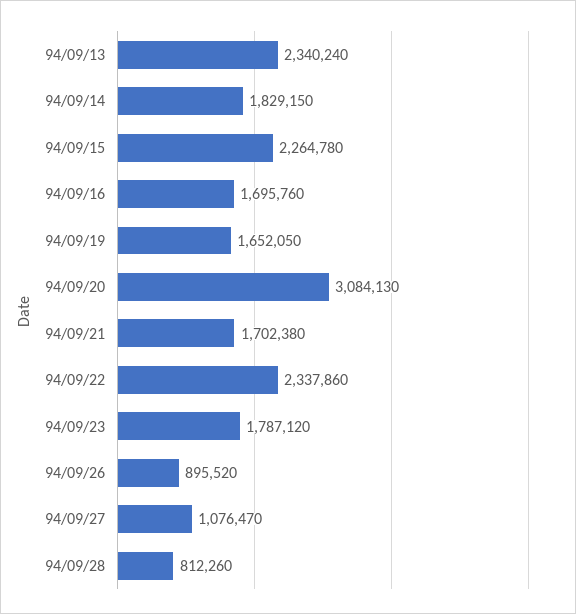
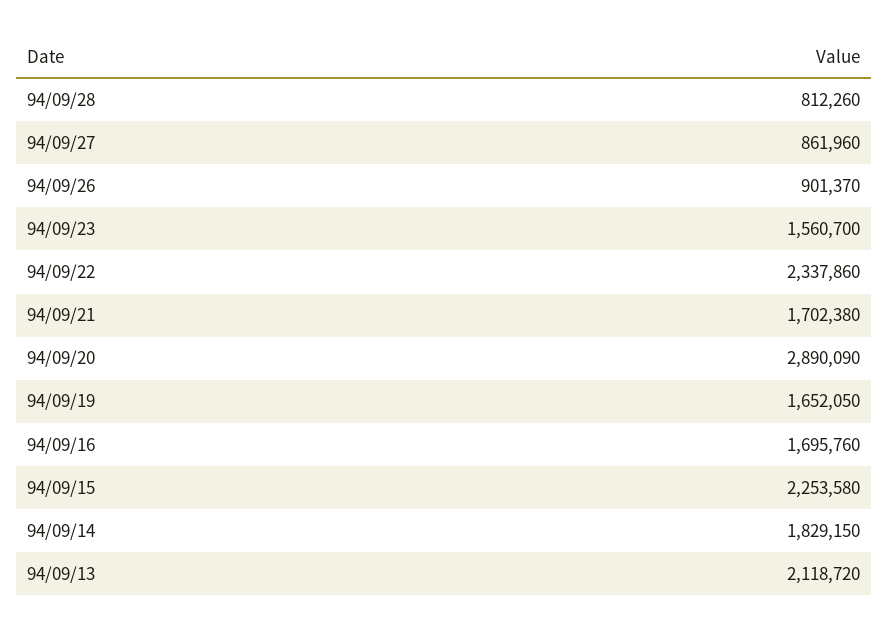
94/09/13: 2340240 -> 2118720
94/09/15: 2264780 -> 2253580
94/09/20: 3084130 -> 2890090
94/09/23: 1787120 -> 1560700
94/09/26: 895520 -> 901370
94/09/27: 1076470 -> 861960

